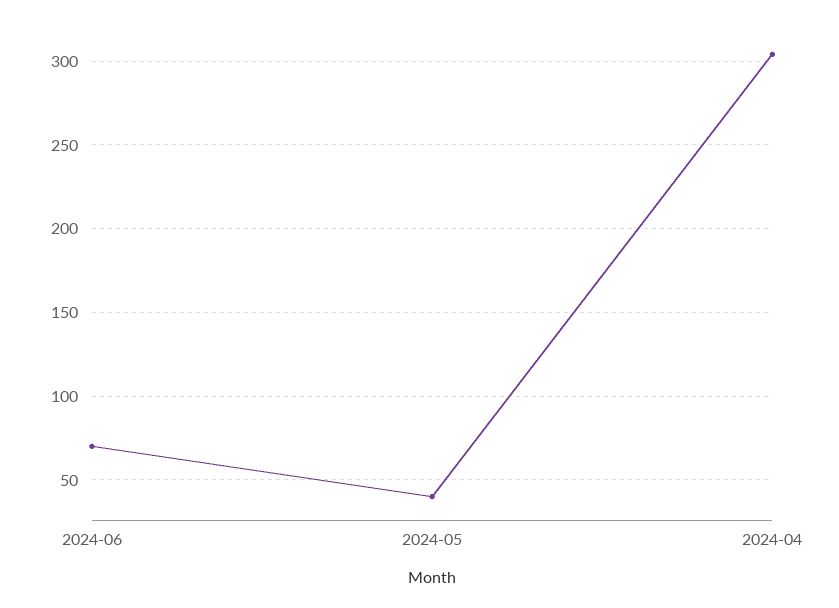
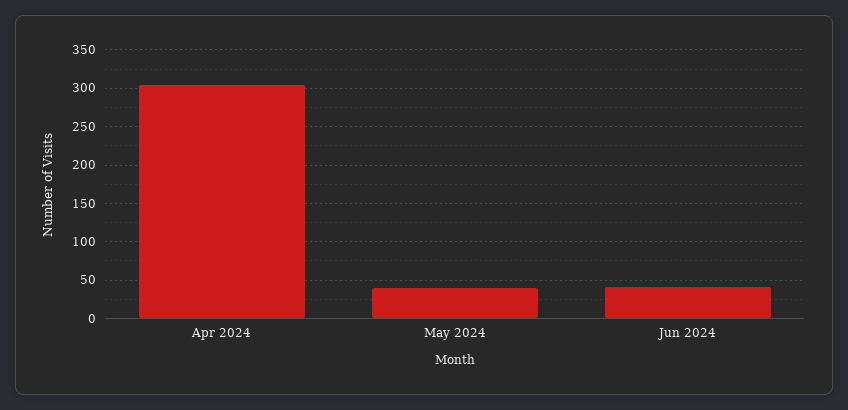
2024-06: 70 -> 40

